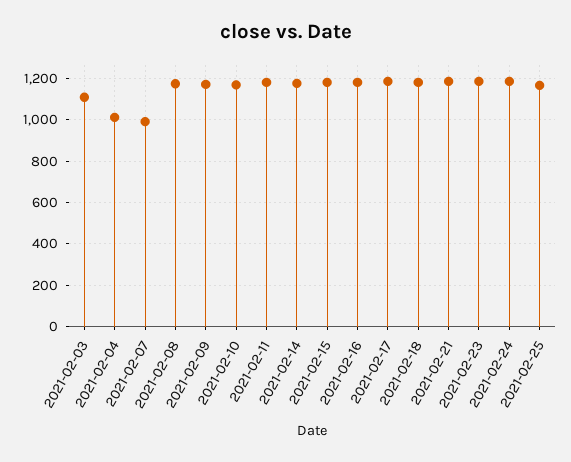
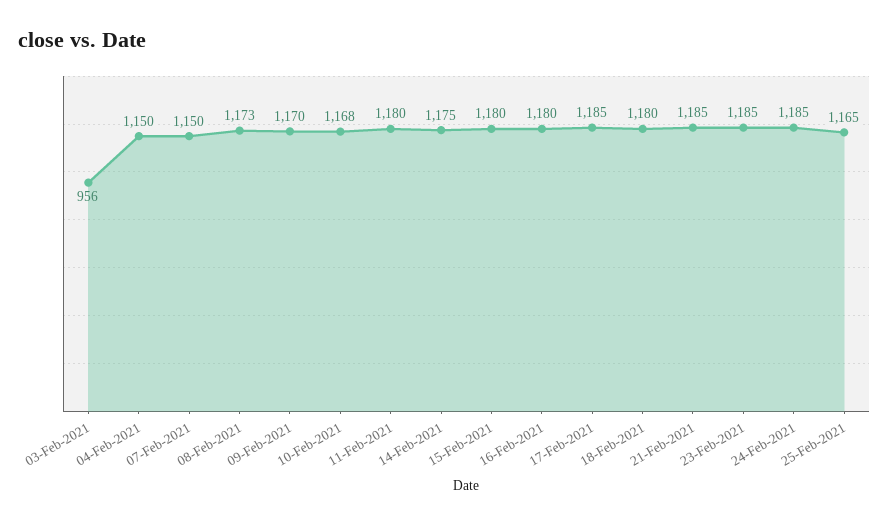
2021-02-03: 1100 -> 956
2021-02-04: 1000 -> 1150
2021-02-07: 1000 -> 1150

